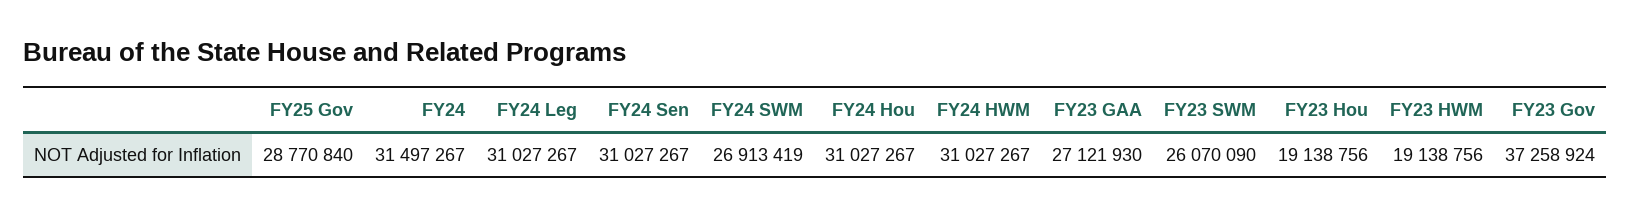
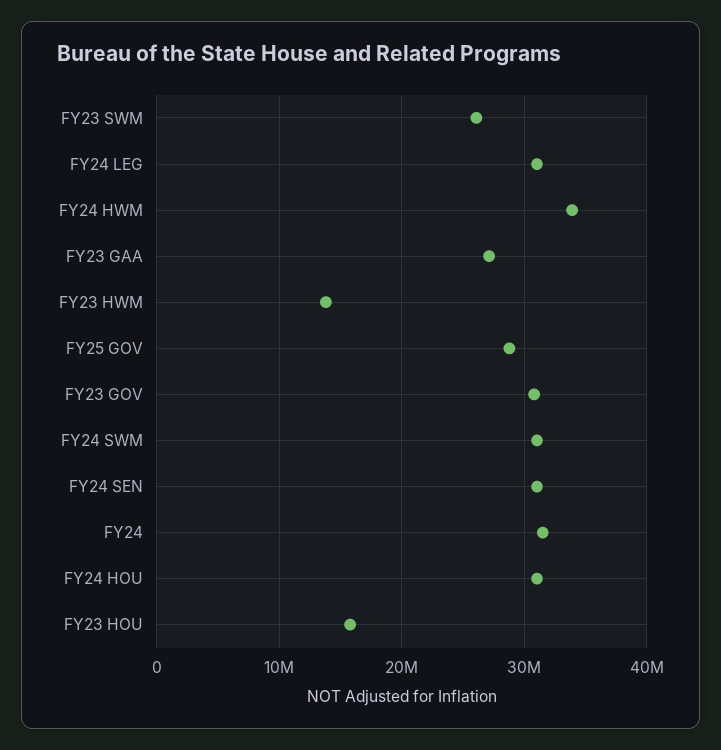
FY24 SWM: 26913419 -> 31000000
FY24 HWM: 31027267 -> 34000000
FY23 Hou: 19138756 -> 16000000
FY23 HWM: 19138756 -> 14000000
FY23 Gov: 37258924 -> 31000000

